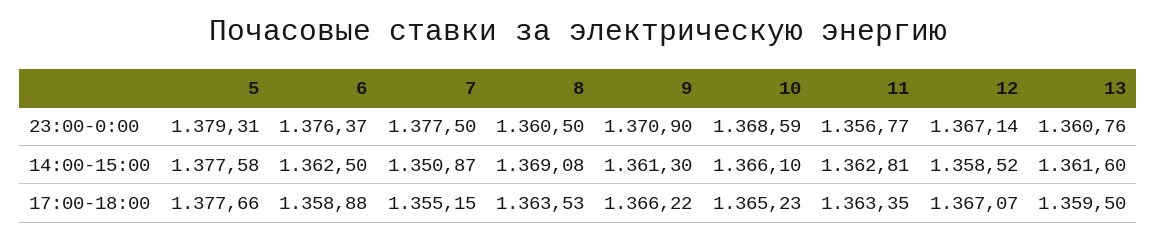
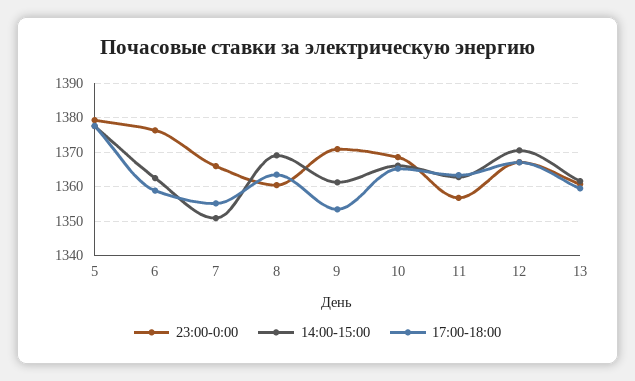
23:00-0:00, 7: 1377.5 -> 1366
14:00-15:00, 12: 1358.52 -> 1370
17:00-18:00, 9: 1366.22 -> 1354

